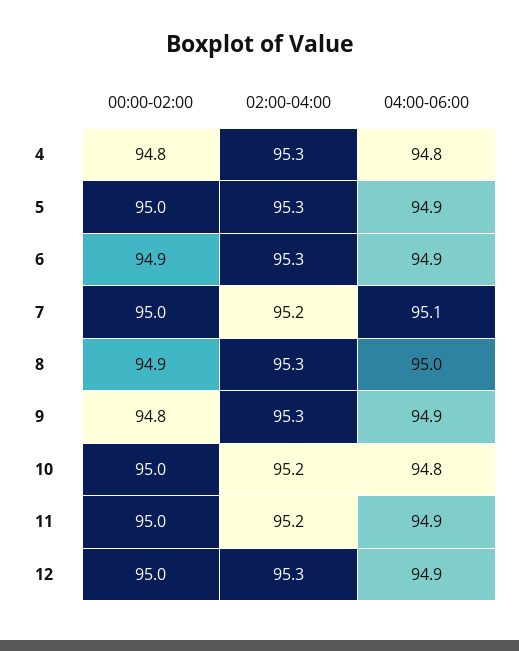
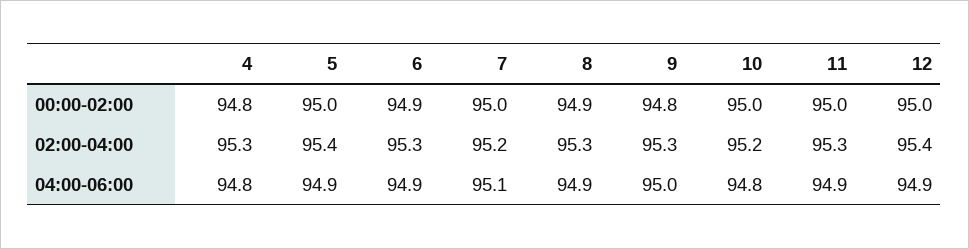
02:00-04:00, 5: 95.3 -> 95.4
04:00-06:00, 8: 95 -> 94.9
04:00-06:00, 9: 94.9 -> 95
02:00-04:00, 11: 95.2 -> 95.3
02:00-04:00, 12: 95.3 -> 95.4

